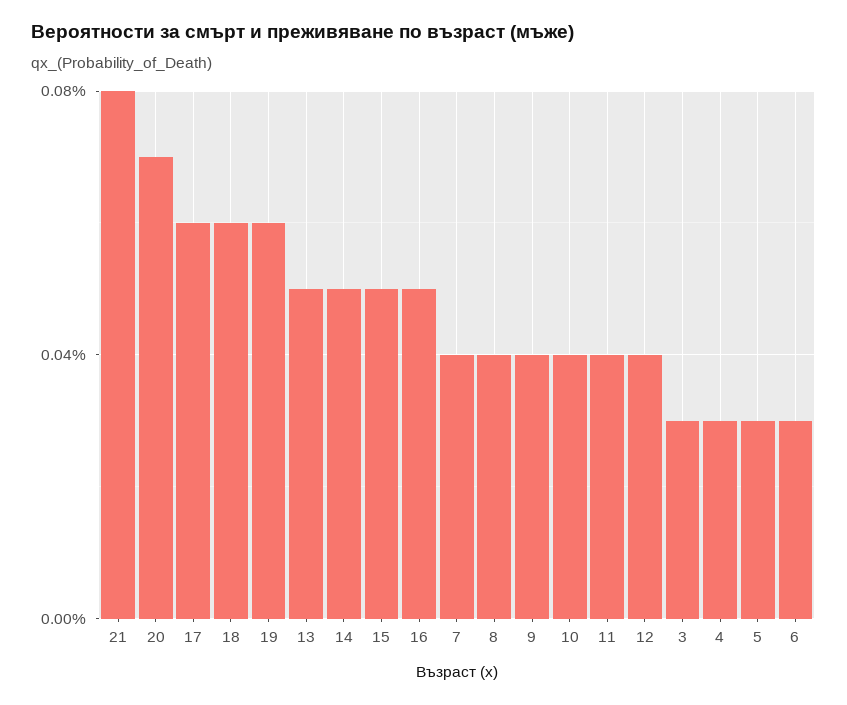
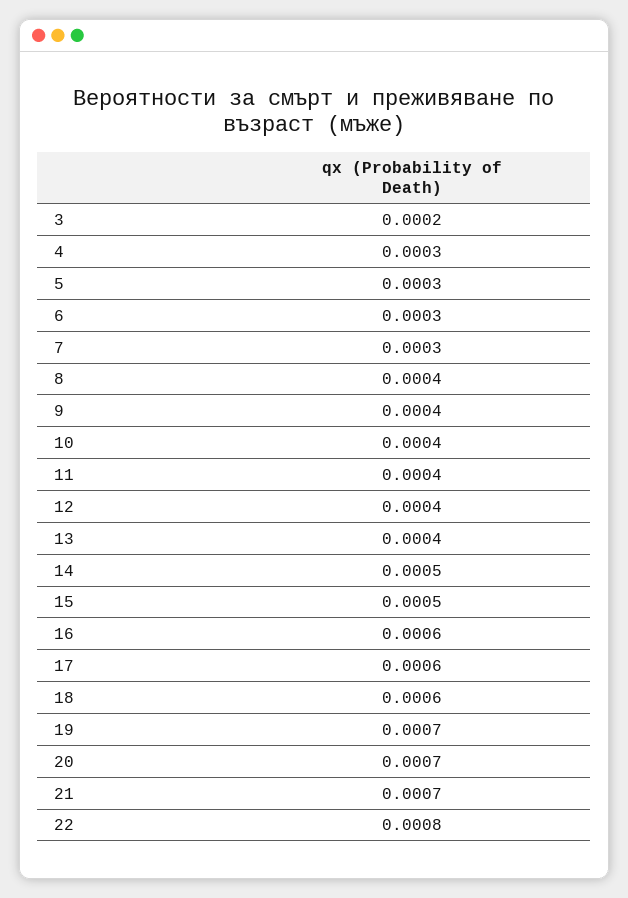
21: 0.0008 -> 0.0007
19: 0.0006 -> 0.0007
13: 0.0005 -> 0.0004
16: 0.0005 -> 0.0006
7: 0.0004 -> 0.0003
3: 0.0003 -> 0.0002
22: none -> 0.0008

